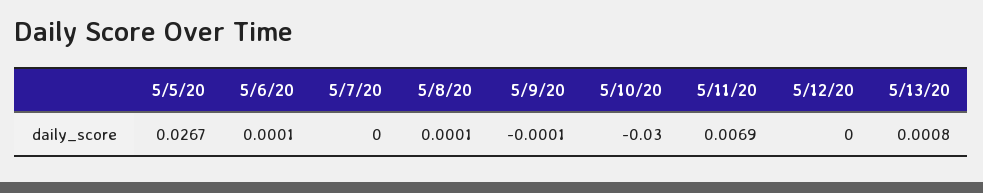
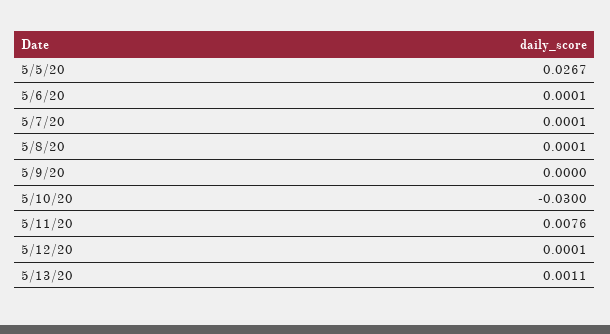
5/7/20: 0 -> 0.0001
5/9/20: -0.0001 -> 0
5/11/20: 0.0069 -> 0.0076
5/12/20: 0 -> 0.0001
5/13/20: 0.0008 -> 0.0011

